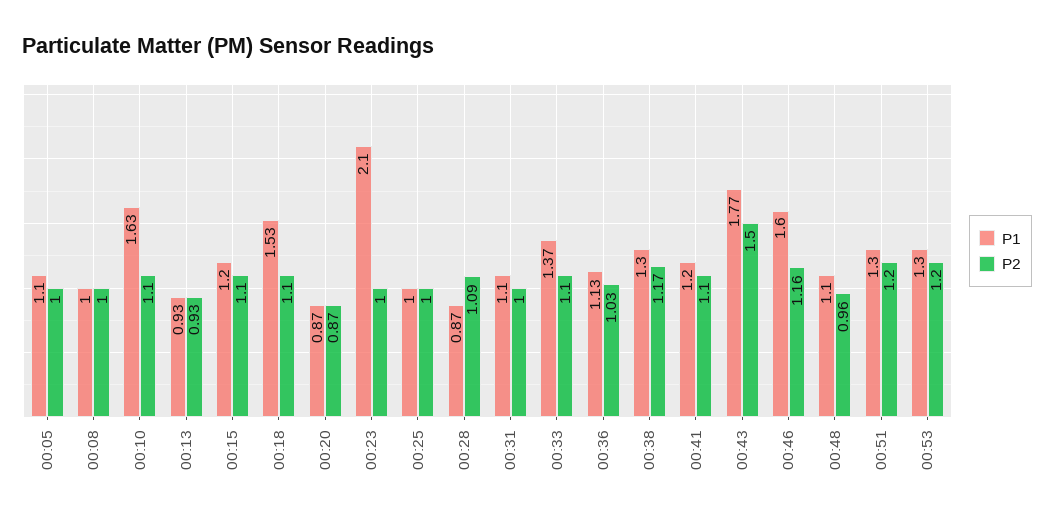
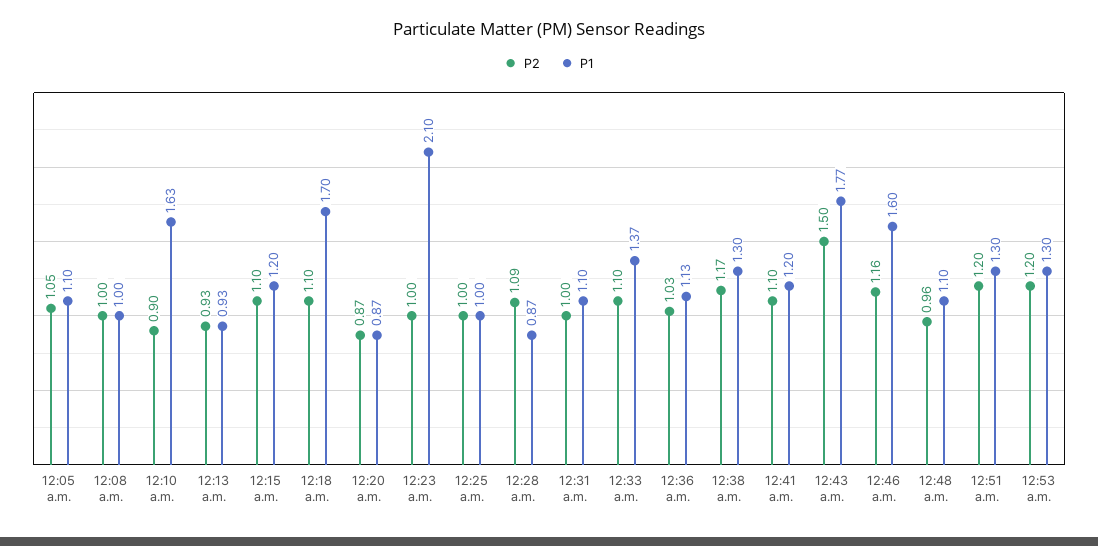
P2, 00:05: 1 -> 1.05
P2, 00:10: 1.1 -> 0.9
P1, 00:18: 1.53 -> 1.7

